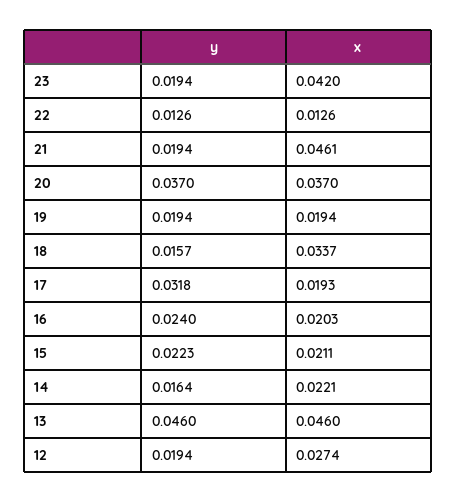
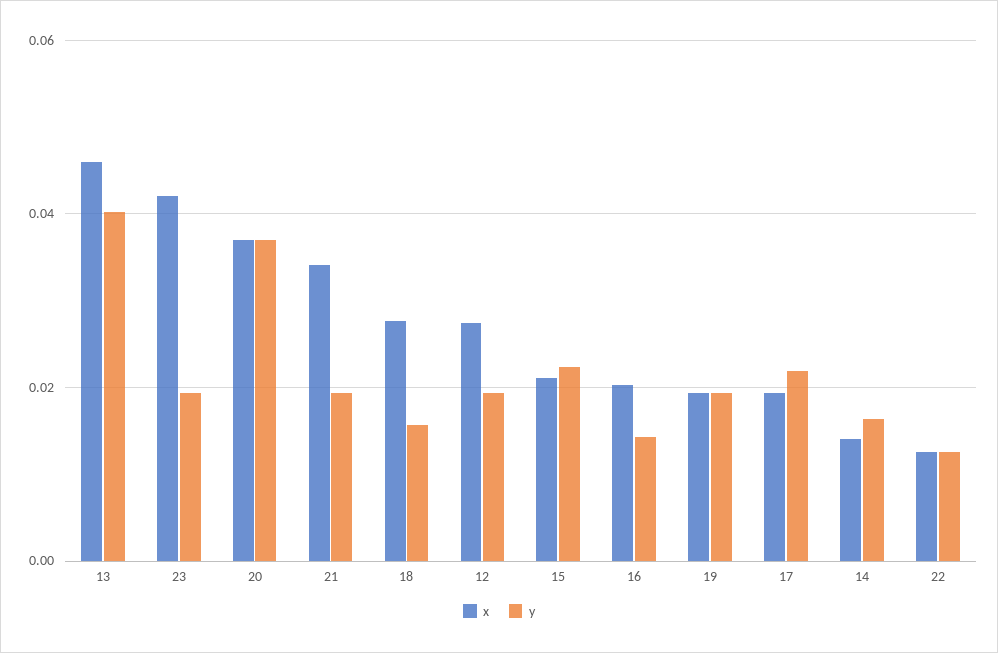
x, 21: 0.0461 -> 0.034
x, 18: 0.0337 -> 0.028
y, 17: 0.0318 -> 0.022
y, 16: 0.024 -> 0.014
x, 14: 0.0221 -> 0.014
y, 13: 0.046 -> 0.04

